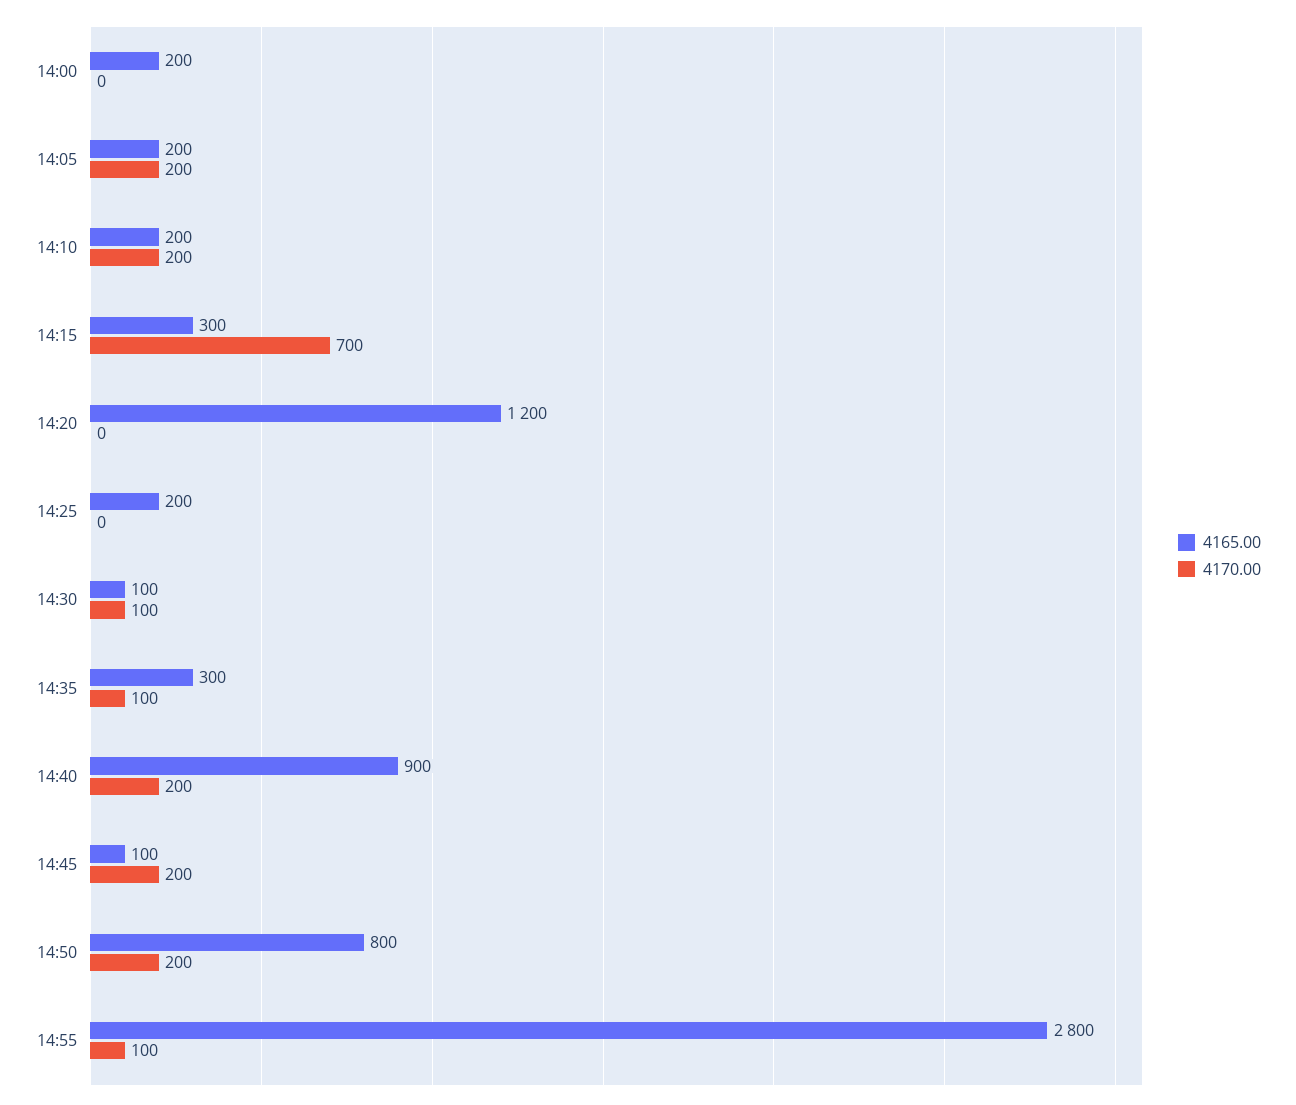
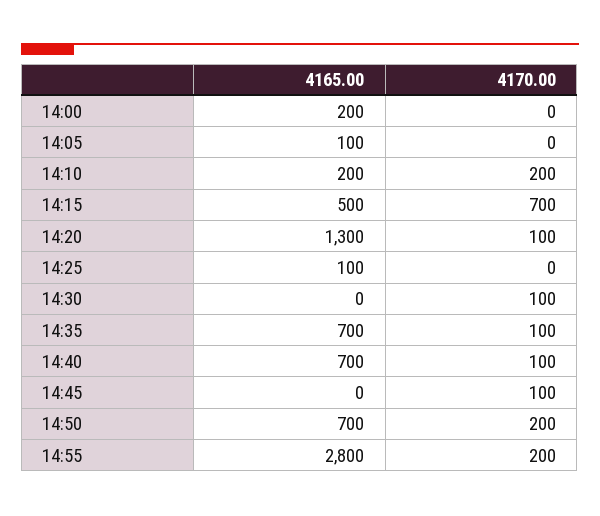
4165.00, 14:05: 200 -> 100
4170.00, 14:05: 200 -> 0
4165.00, 14:15: 300 -> 500
4165.00, 14:20: 1200 -> 1300
4170.00, 14:20: 0 -> 100
4165.00, 14:25: 200 -> 100
4165.00, 14:30: 100 -> 0
4165.00, 14:35: 300 -> 700
4165.00, 14:40: 900 -> 700
4170.00, 14:40: 200 -> 100
4165.00, 14:45: 100 -> 0
4170.00, 14:45: 200 -> 100
4165.00, 14:50: 800 -> 700
4170.00, 14:55: 100 -> 200

